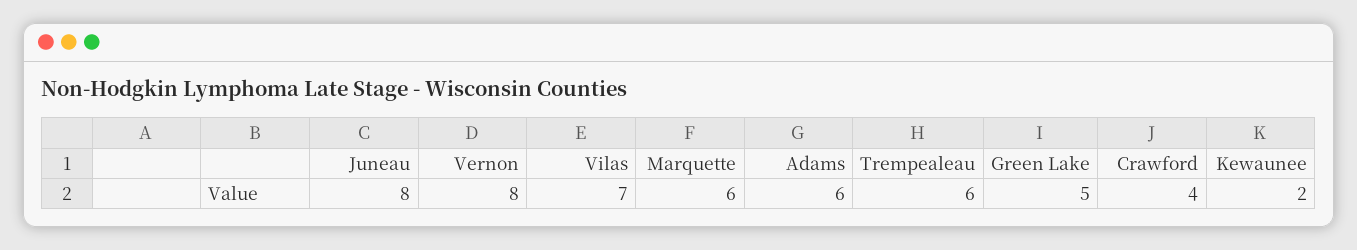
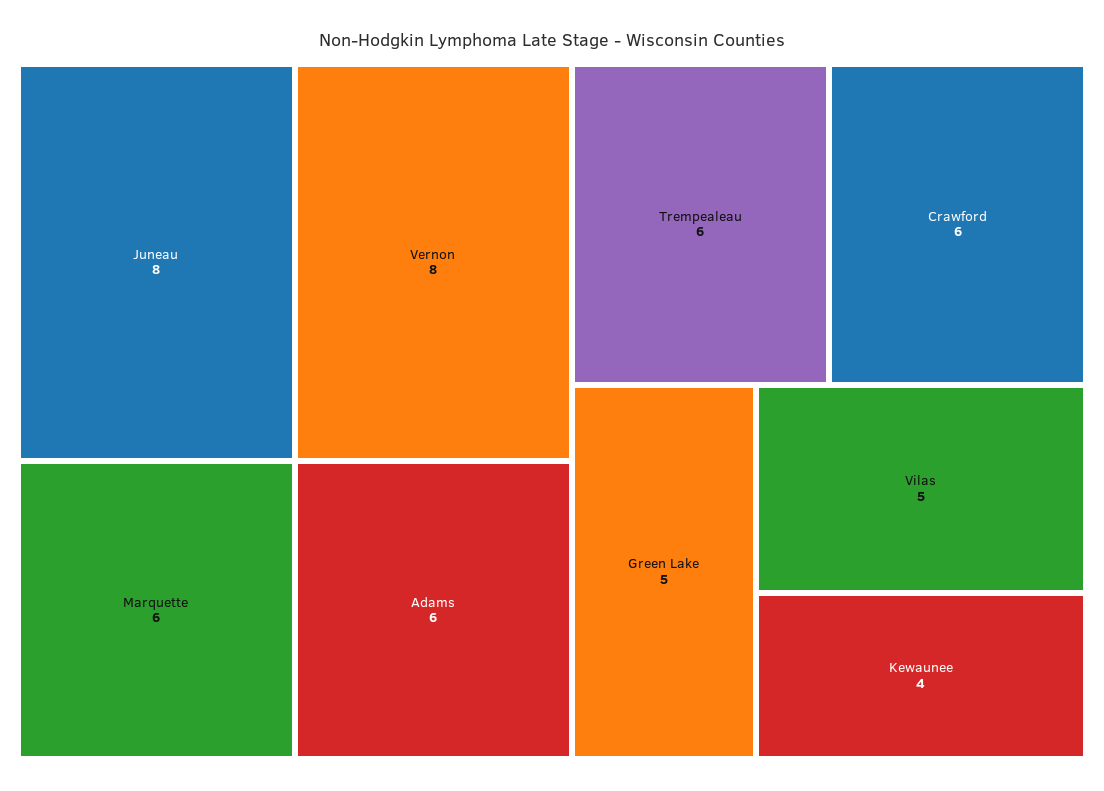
Vilas: 7 -> 5
Crawford: 4 -> 6
Kewaunee: 2 -> 4

